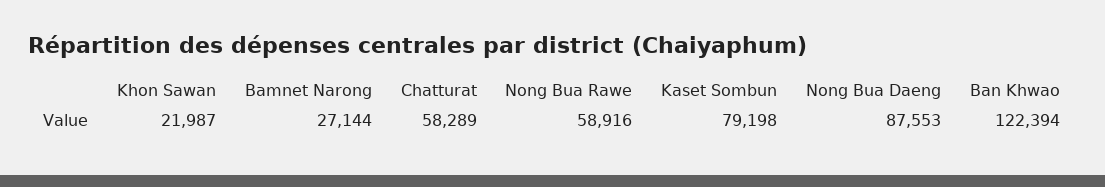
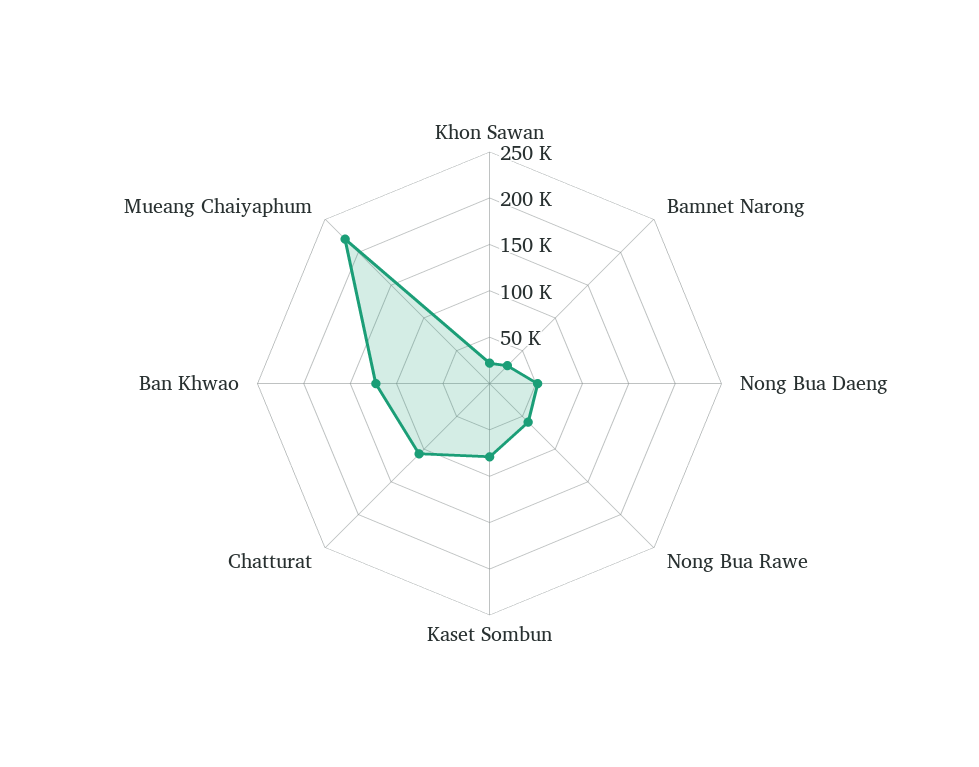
Chatturat: 58289 -> 110000
Nong Bua Daeng: 87553 -> 50000
Mueang Chaiyaphum: none -> 220000

